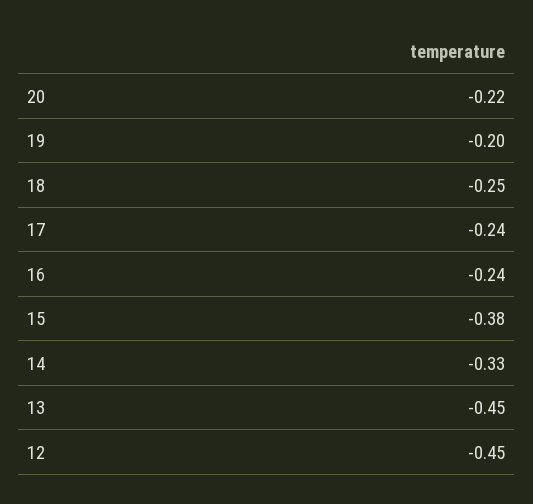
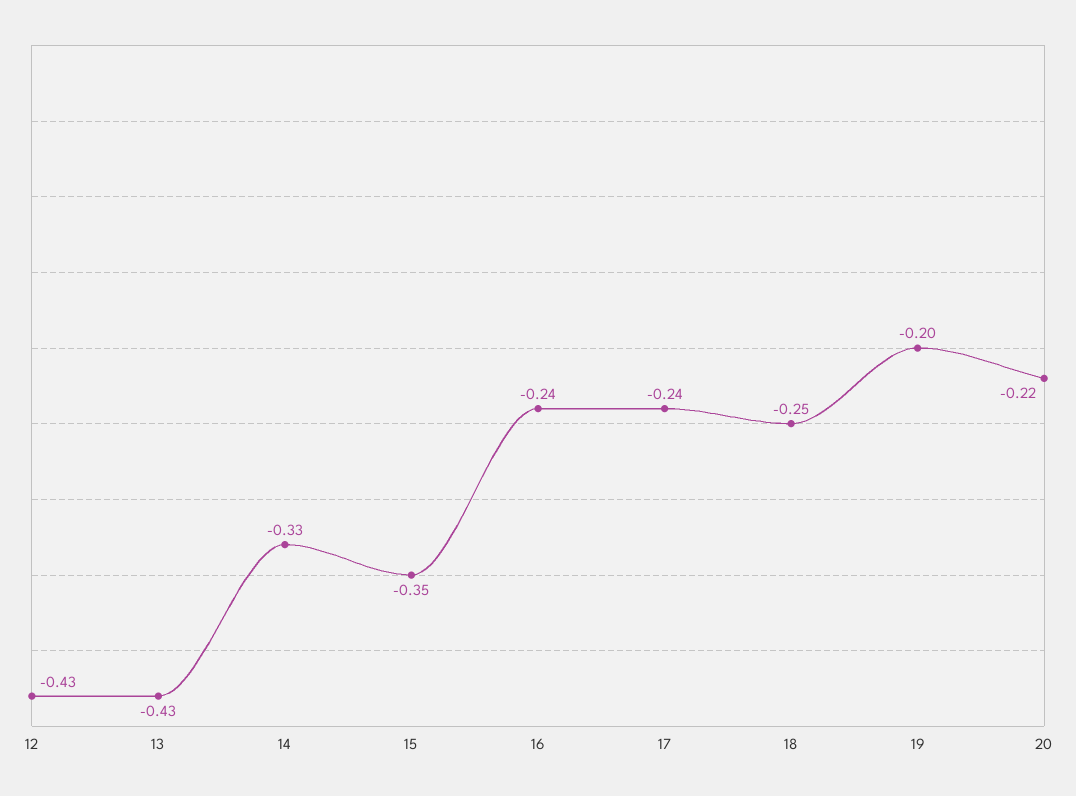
15: -0.38 -> -0.35
13: -0.45 -> -0.43
12: -0.45 -> -0.43

